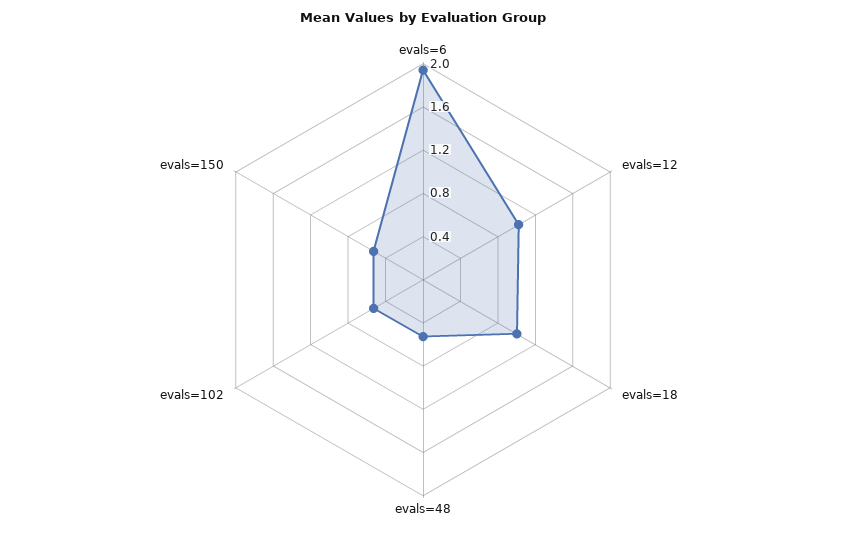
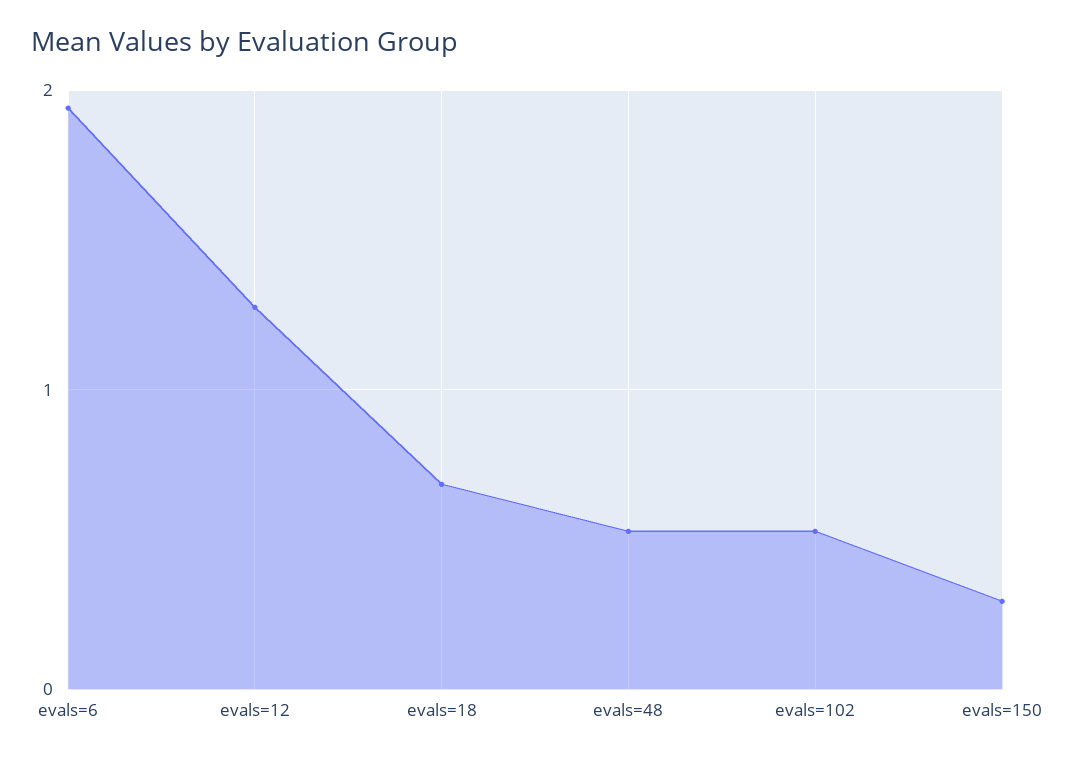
evals=12: 1 -> 1.3
evals=18: 1 -> 0.7
evals=150: 0.5 -> 0.3

